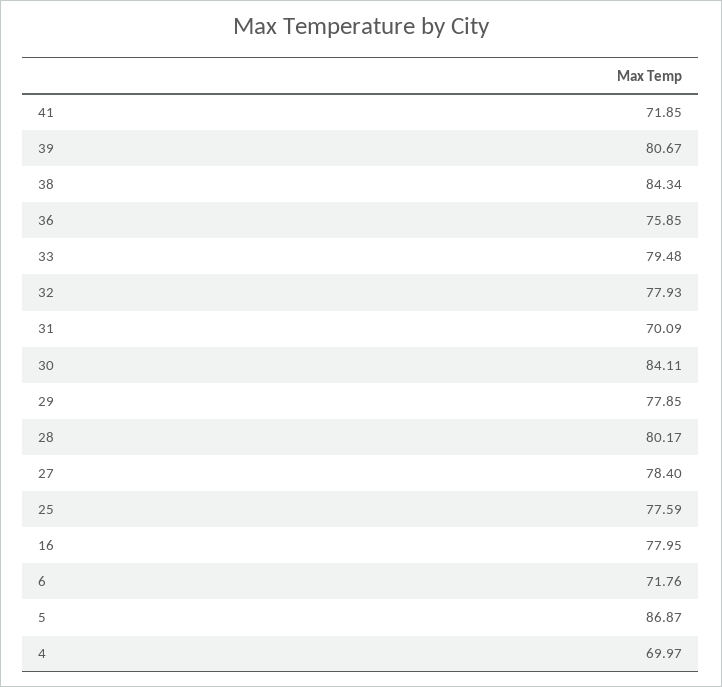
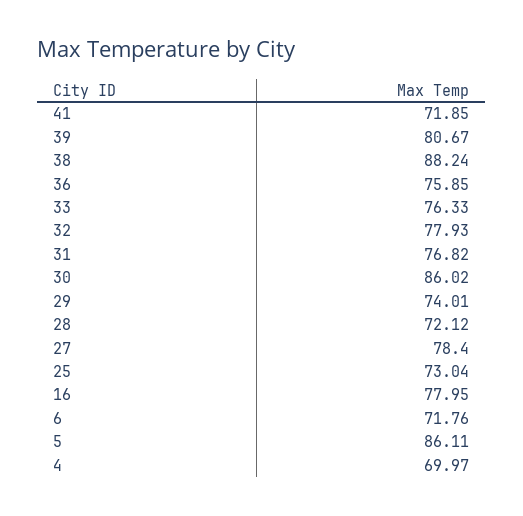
38: 84.34 -> 88.24
33: 79.48 -> 76.33
31: 70.09 -> 76.82
30: 84.11 -> 86.02
29: 77.85 -> 74.01
28: 80.17 -> 72.12
25: 77.59 -> 73.04
5: 86.87 -> 86.11

